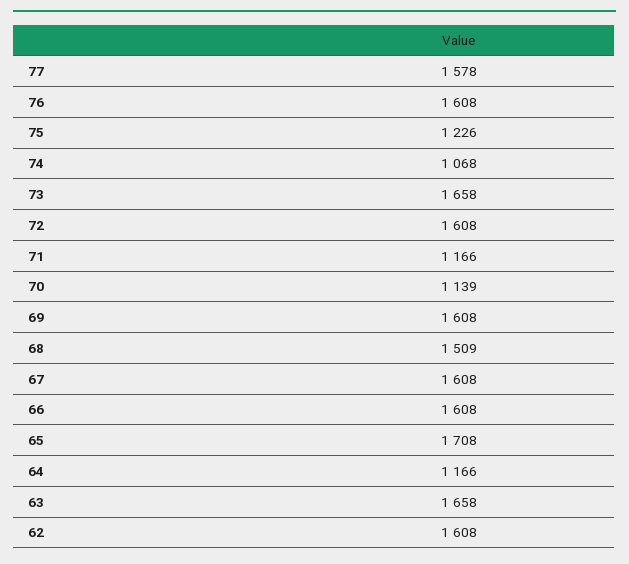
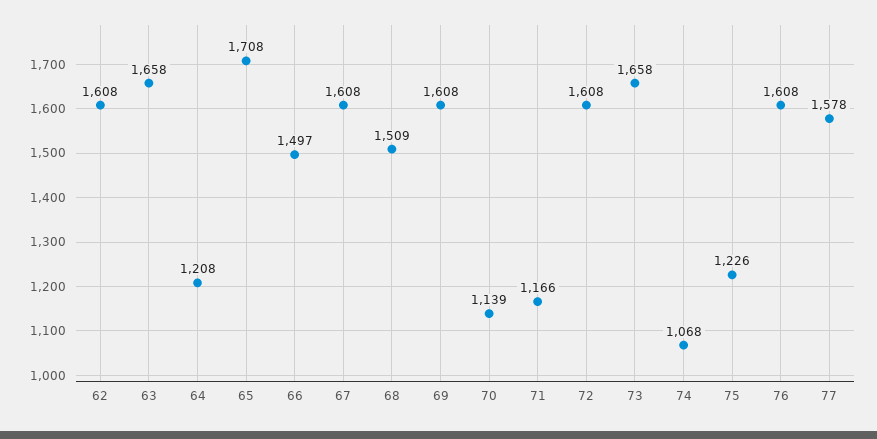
66: 1608 -> 1497
64: 1166 -> 1208

